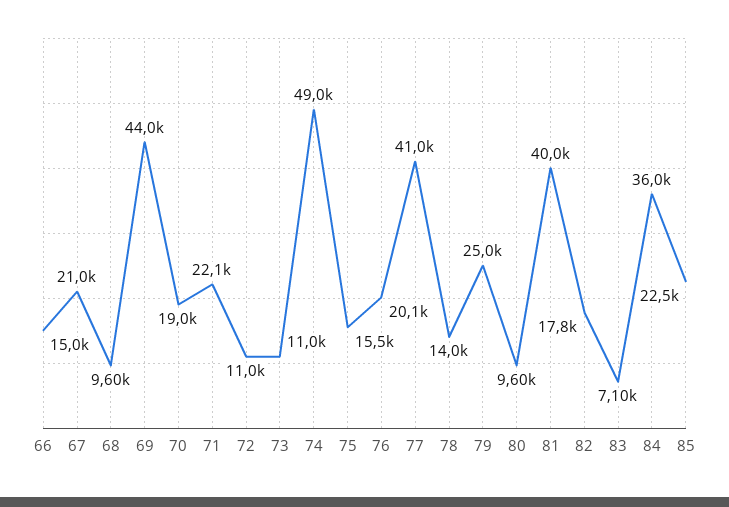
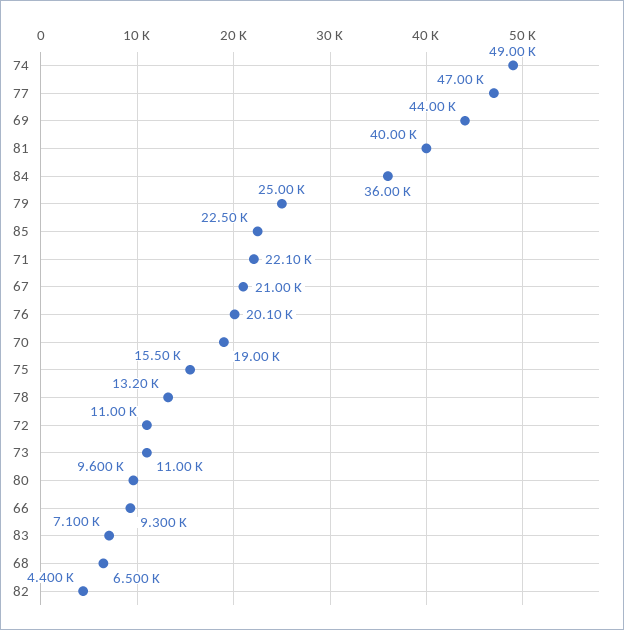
66: 15000 -> 9300
68: 9600 -> 6500
77: 41000 -> 47000
78: 14000 -> 13200
82: 17800 -> 4400

